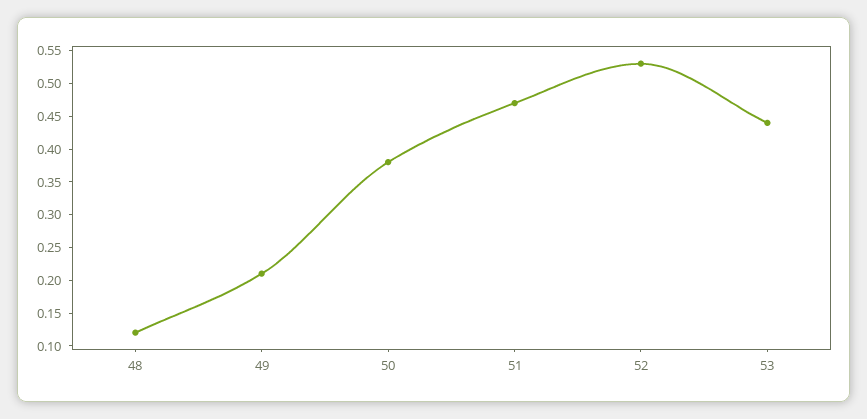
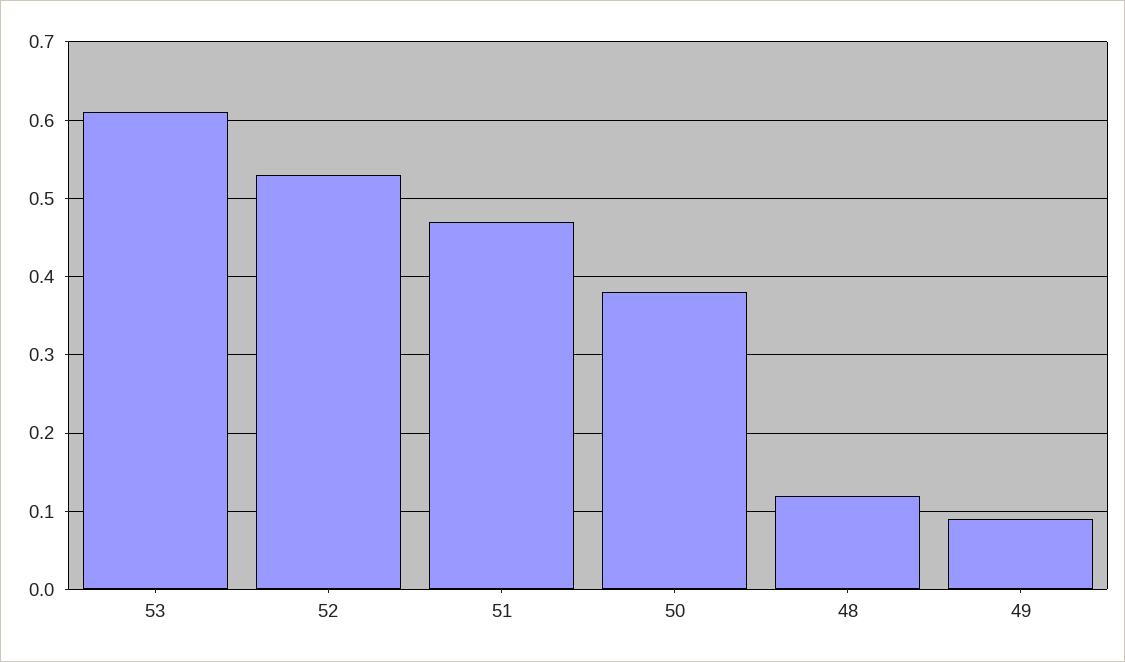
49: 0.2 -> 0.09
53: 0.45 -> 0.61

